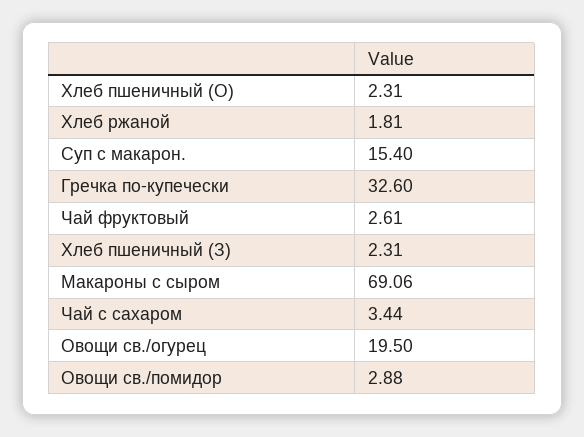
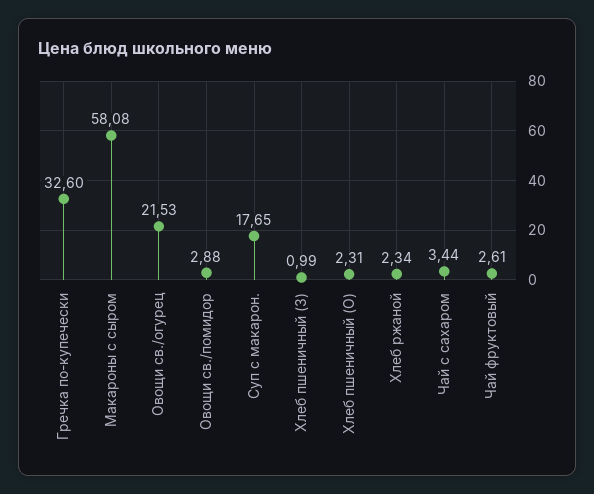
Хлеб ржаной: 1.81 -> 2.34
Суп с макарон.: 15.4 -> 17.65
Хлеб пшеничный (З): 2.31 -> 0.99
Макароны с сыром: 69.06 -> 58.08
Овощи св./огурец: 19.5 -> 21.53

